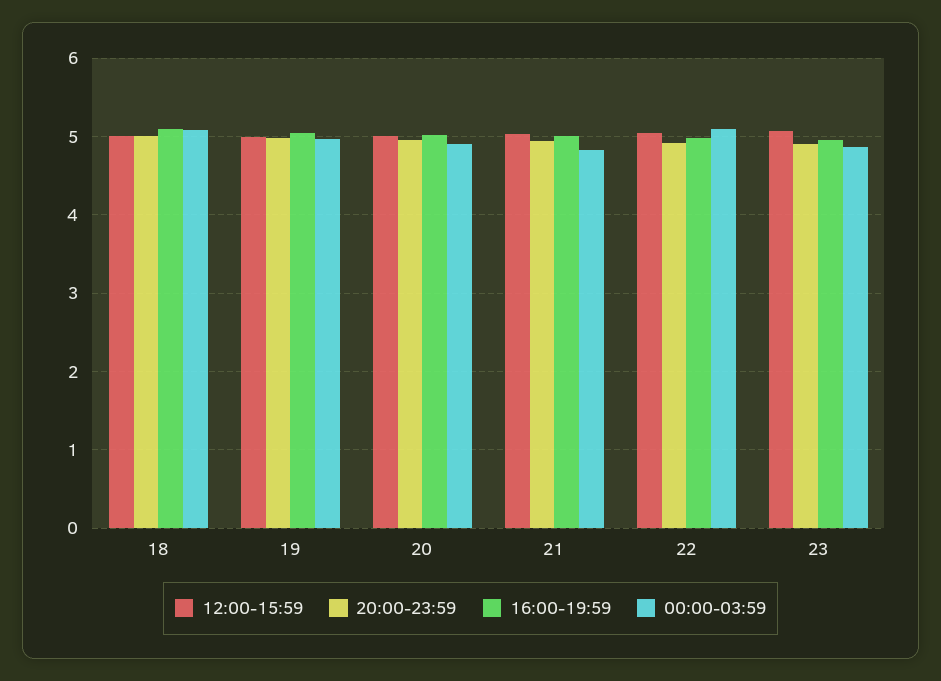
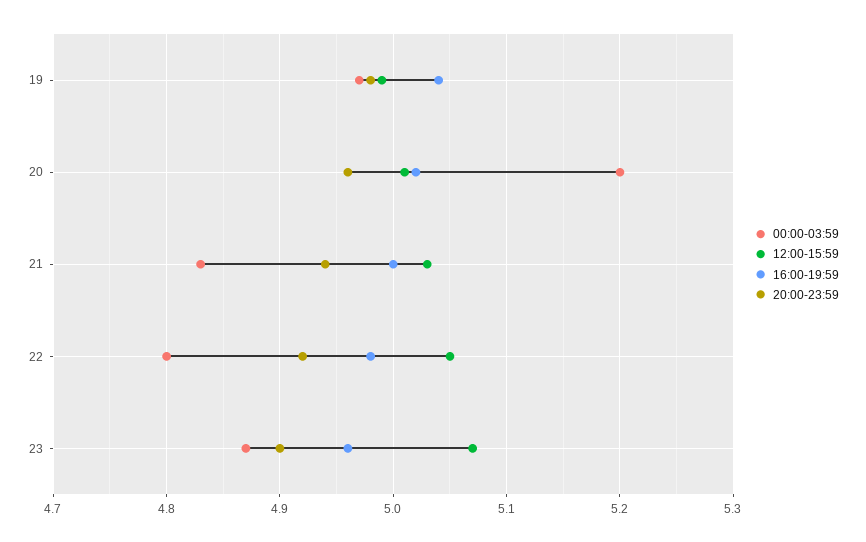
12:00-15:59, 18: 5 -> none
20:00-23:59, 18: 5 -> none
16:00-19:59, 18: 5.1 -> none
00:00-03:59, 18: 5.1 -> none
00:00-03:59, 20: 4.9 -> 5.2
00:00-03:59, 22: 5.1 -> 4.8

